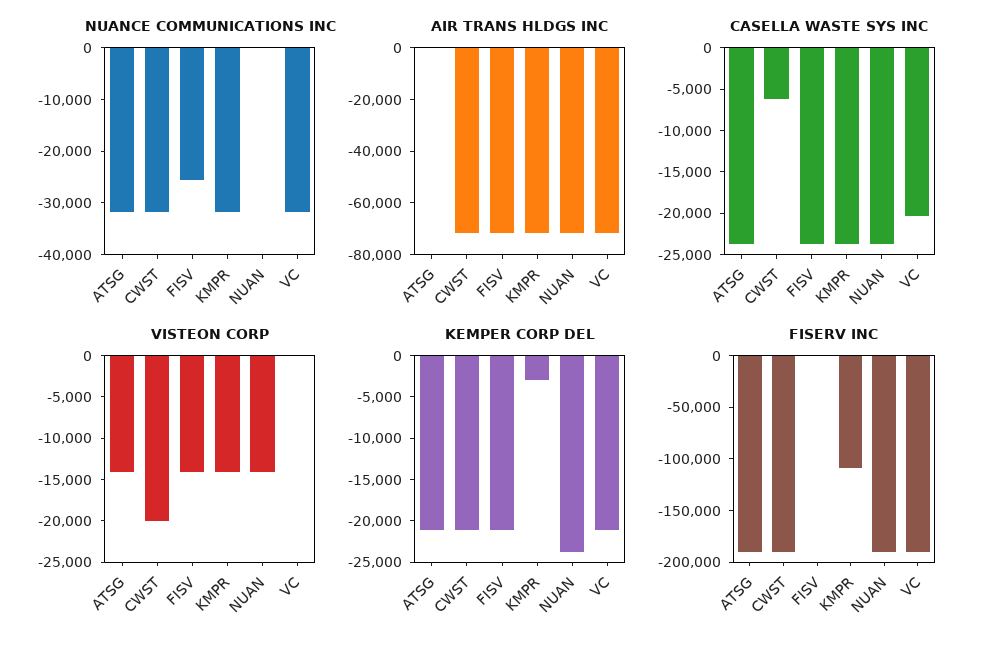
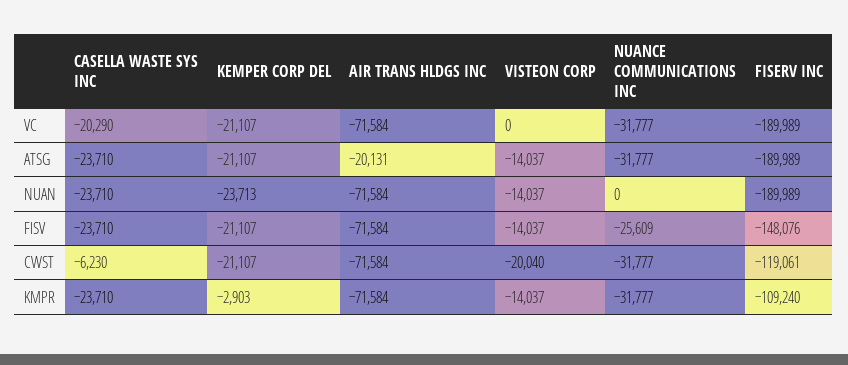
AIR TRANS HLDGS INC, ATSG: 0 -> -20131
FISERV INC, CWST: -190000 -> -119061
FISERV INC, FISV: 0 -> -148076

